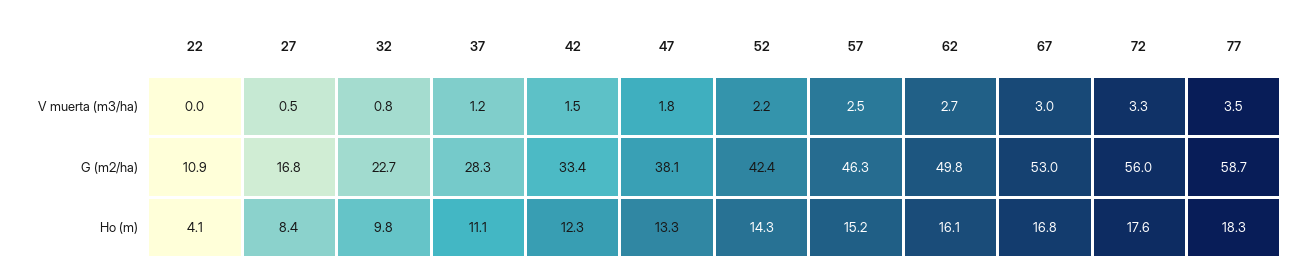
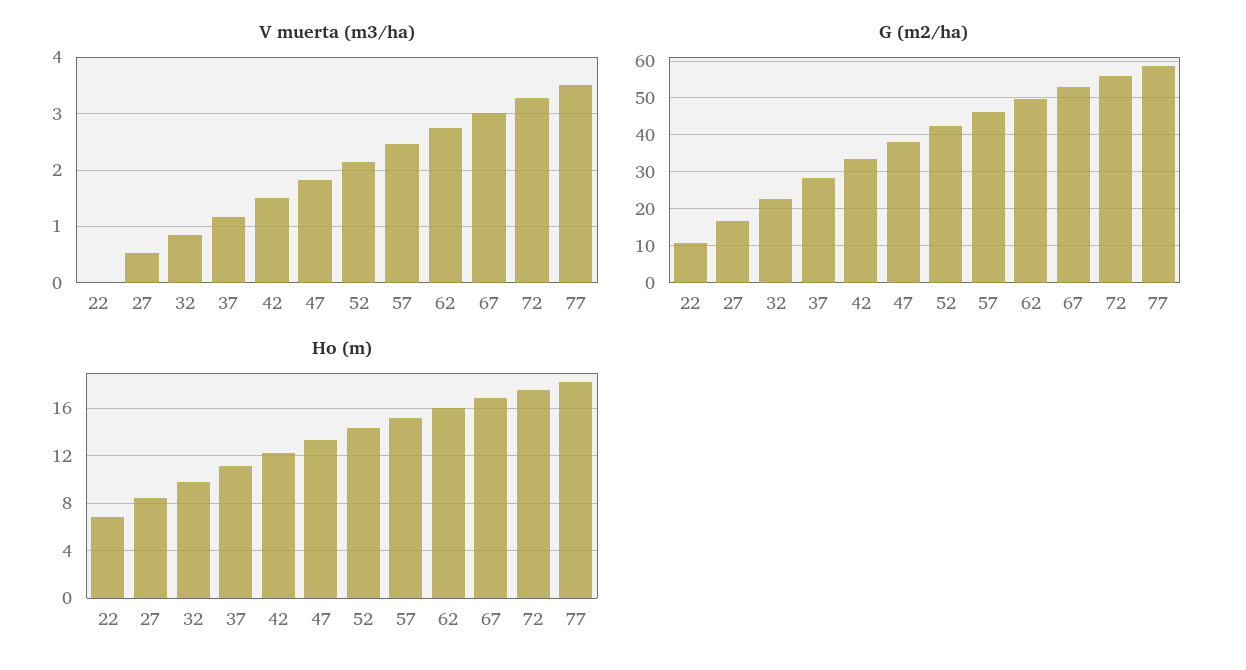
Ho (m), 22: 4.1 -> 7

